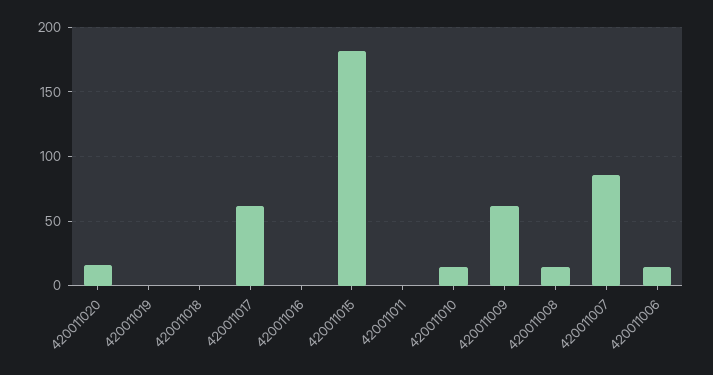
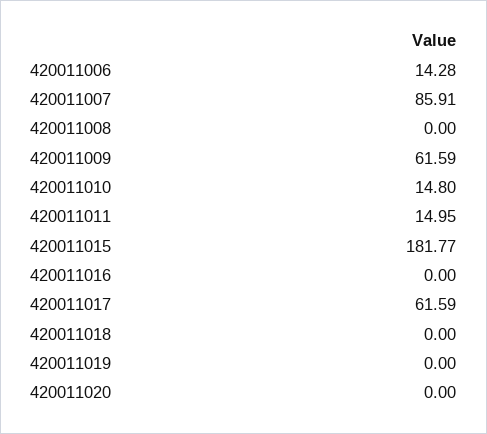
420011020: 15 -> 0
420011011: 0 -> 14.95
420011008: 15 -> 0

